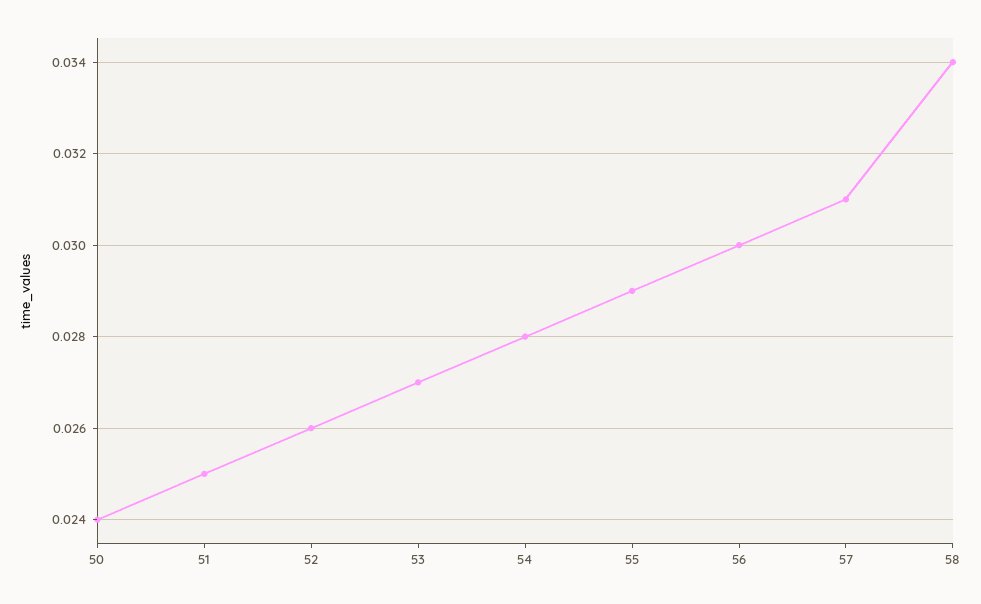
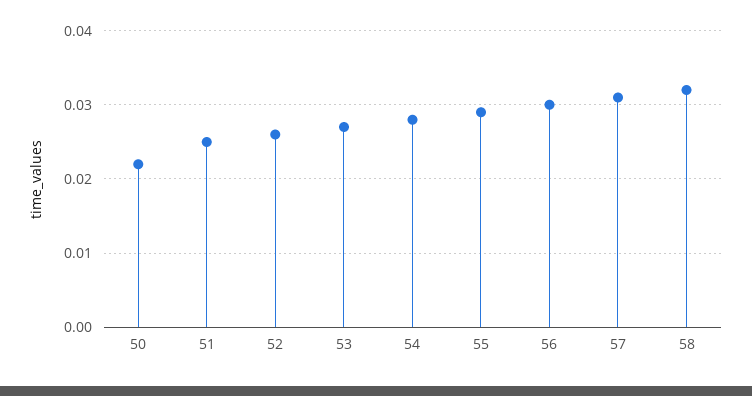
50: 0.024 -> 0.022
58: 0.034 -> 0.032

